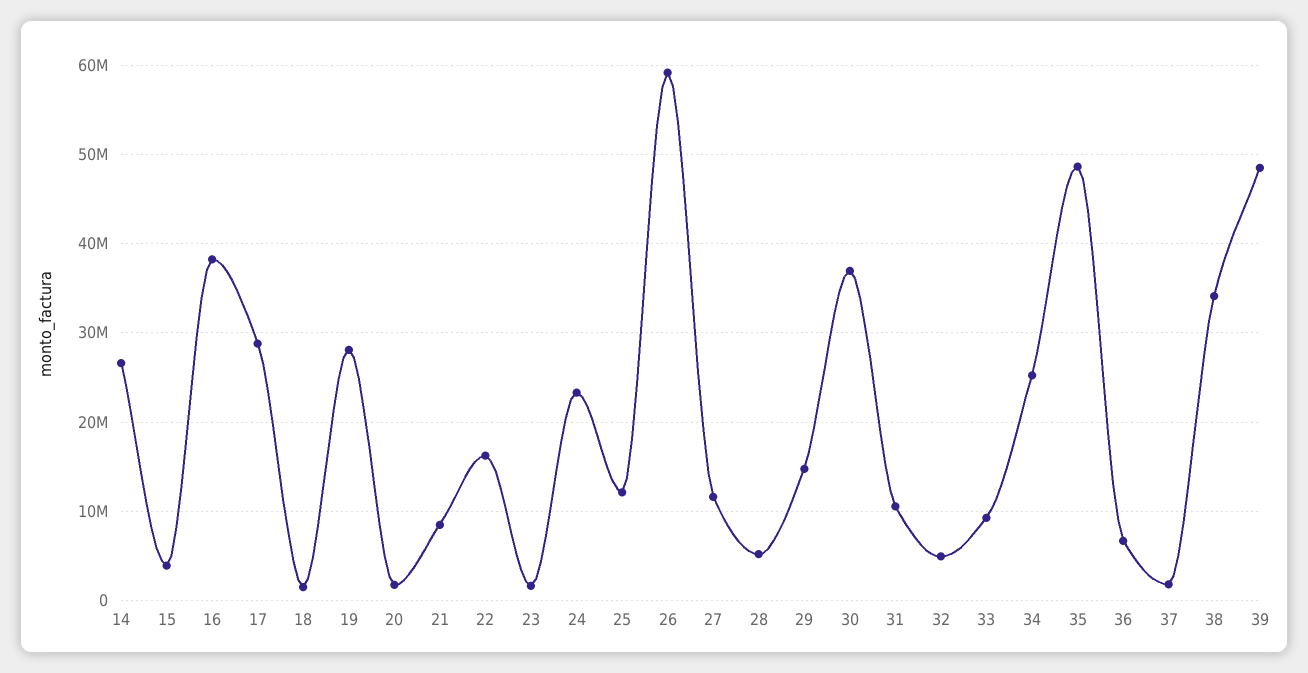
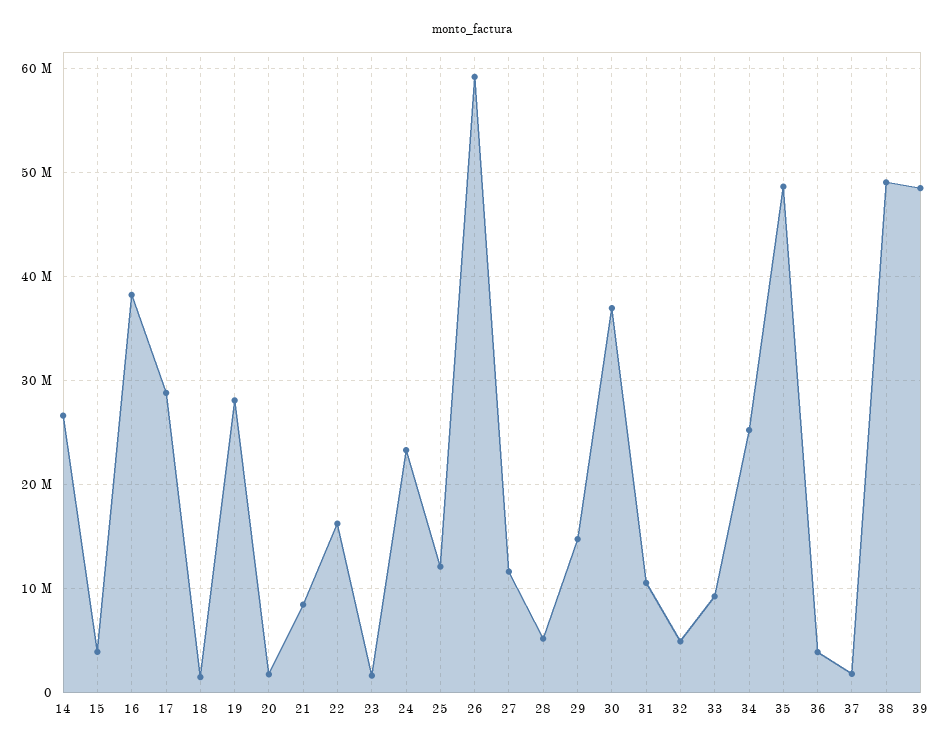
36: 7000000 -> 4000000
38: 34000000 -> 49000000

